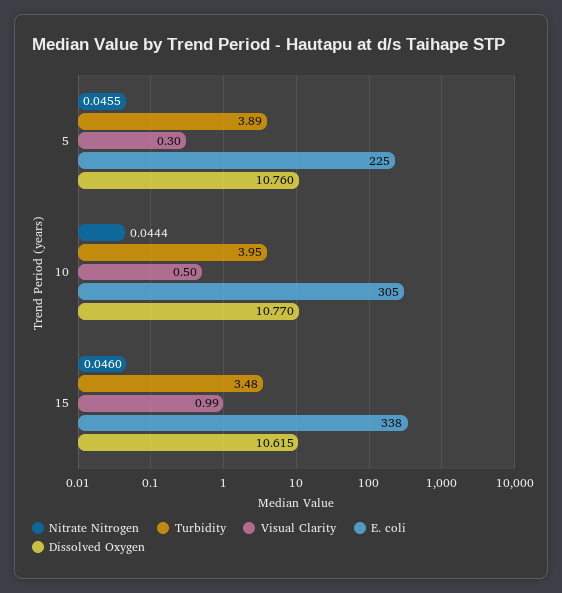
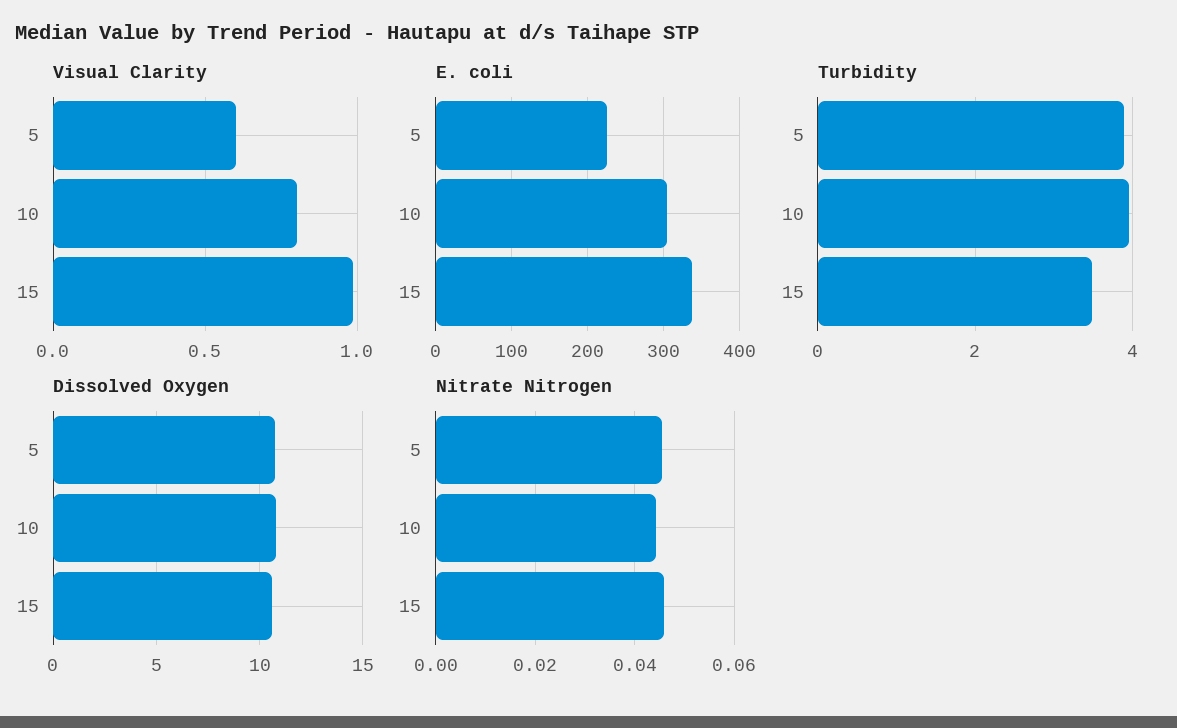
Visual Clarity, 5: 0.3 -> 0.6
Visual Clarity, 10: 0.5 -> 0.8

